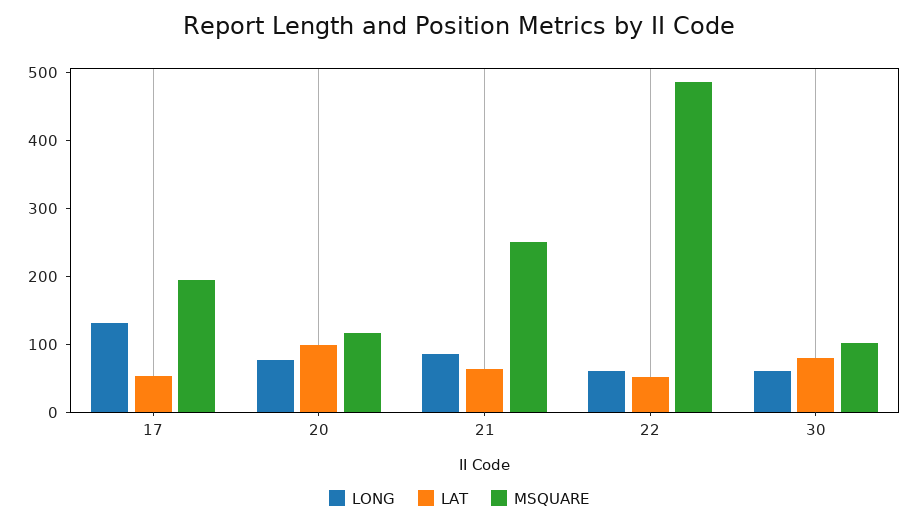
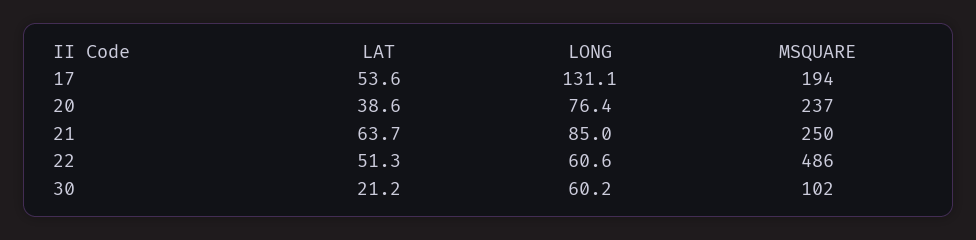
LAT, 20: 100 -> 38.6
MSQUARE, 20: 120 -> 237
LAT, 30: 80 -> 21.2

